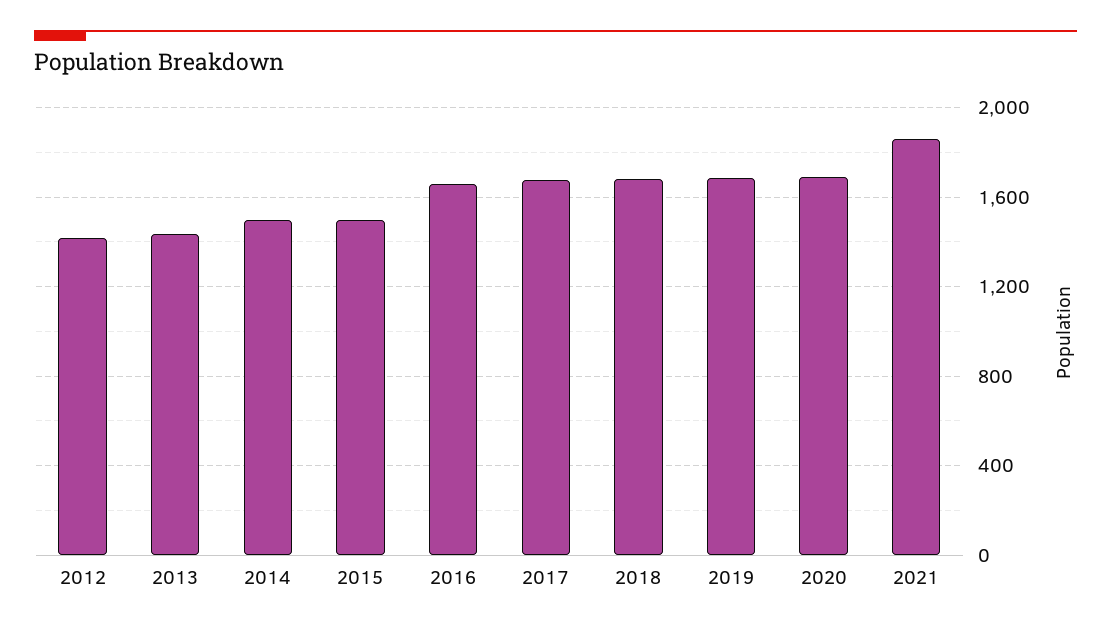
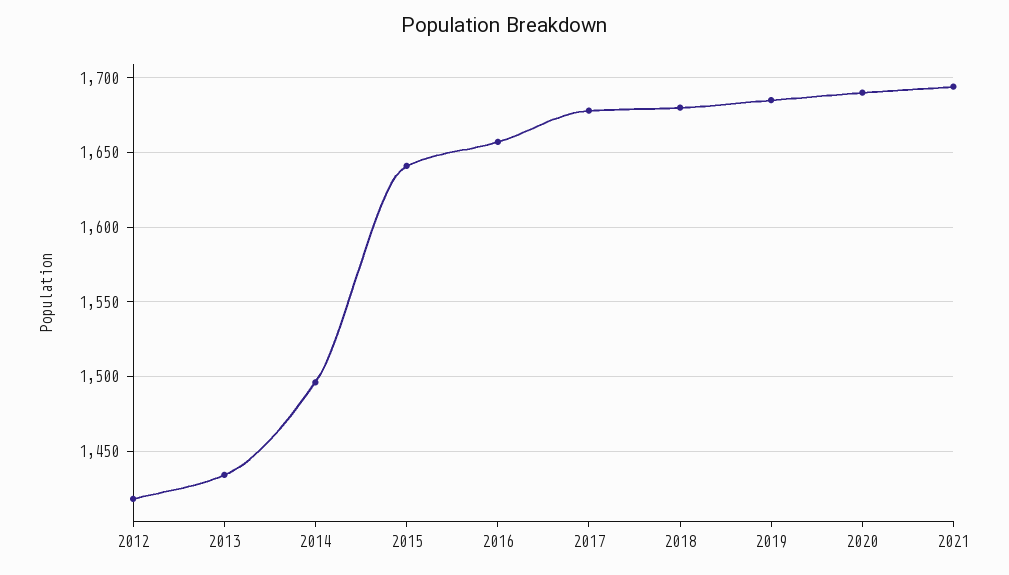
2015: 1500 -> 1640
2021: 1850 -> 1695

